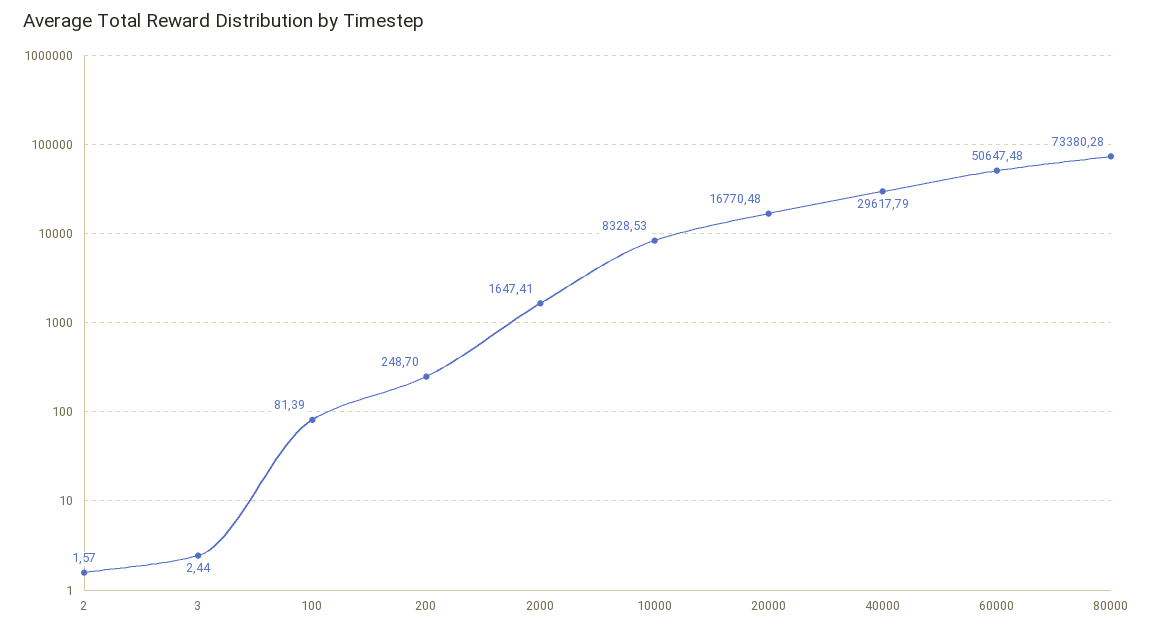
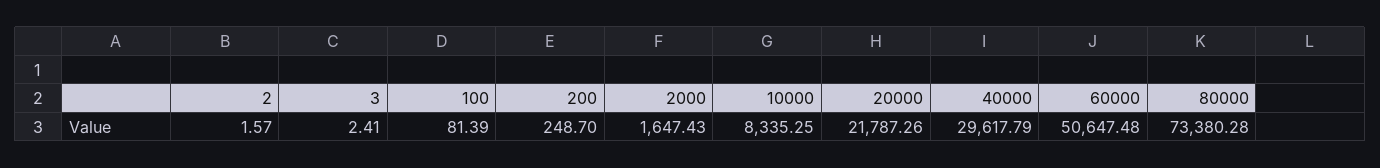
3: 2.44 -> 2.41
2000: 1647.41 -> 1647.43
10000: 8328.53 -> 8335.25
20000: 16770.48 -> 21787.26

